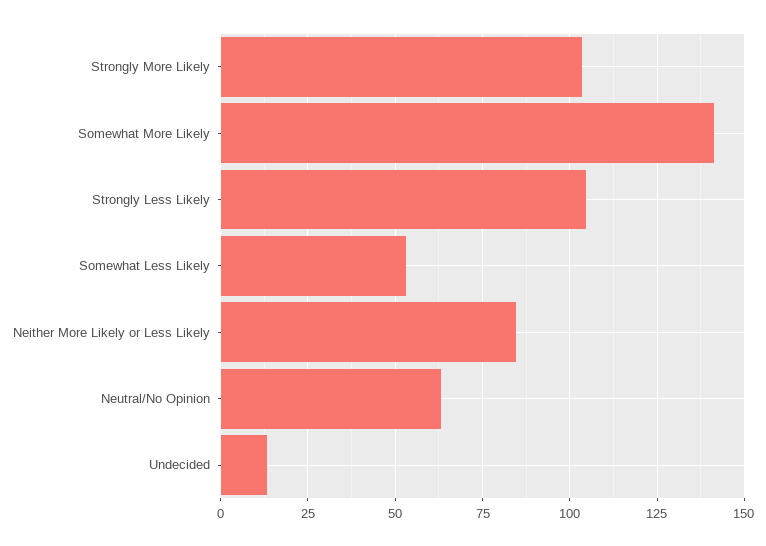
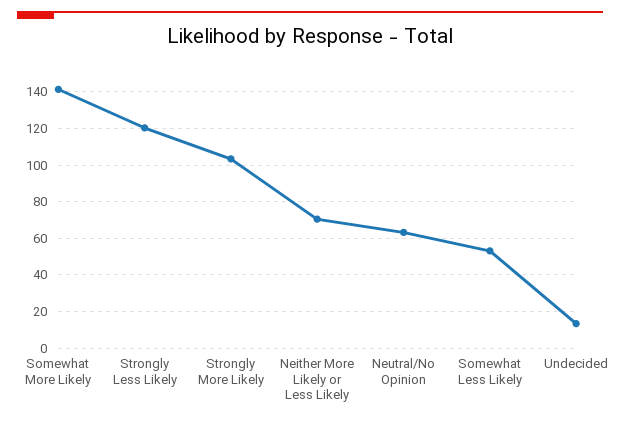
Strongly Less Likely: 105 -> 120
Neither More Likely or Less Likely: 85 -> 70

